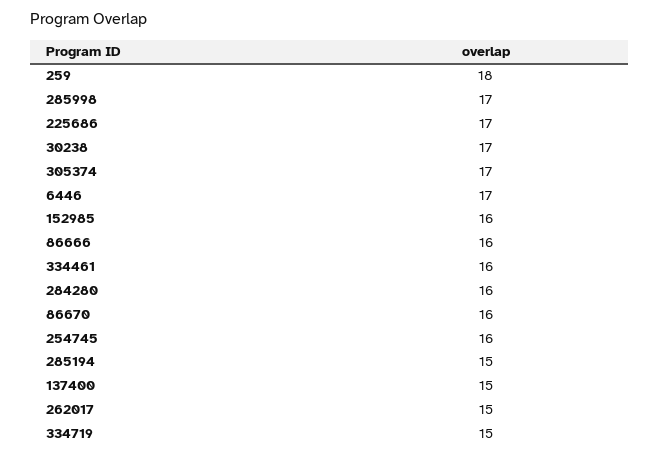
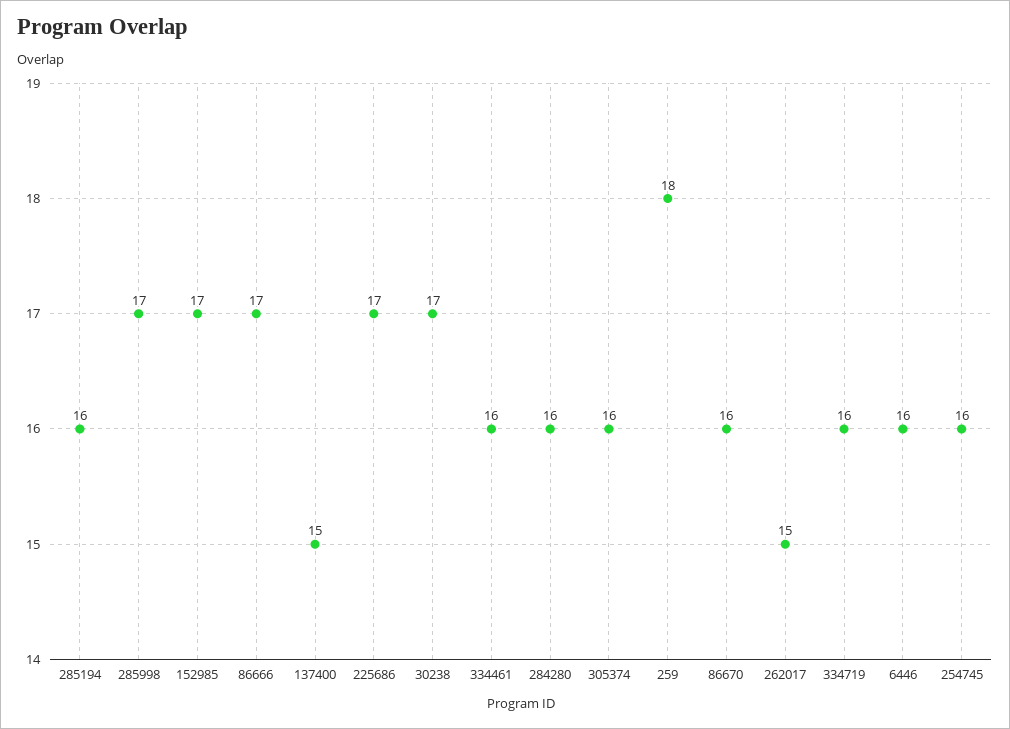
305374: 17 -> 16
6446: 17 -> 16
152985: 16 -> 17
86666: 16 -> 17
285194: 15 -> 16
334719: 15 -> 16

